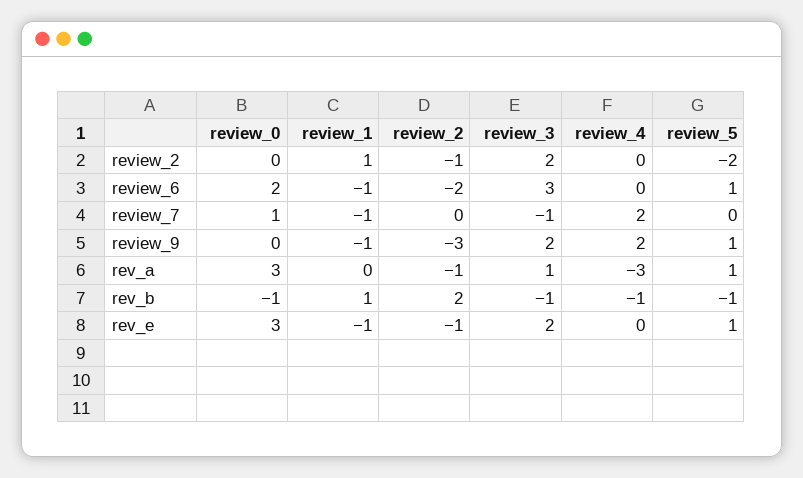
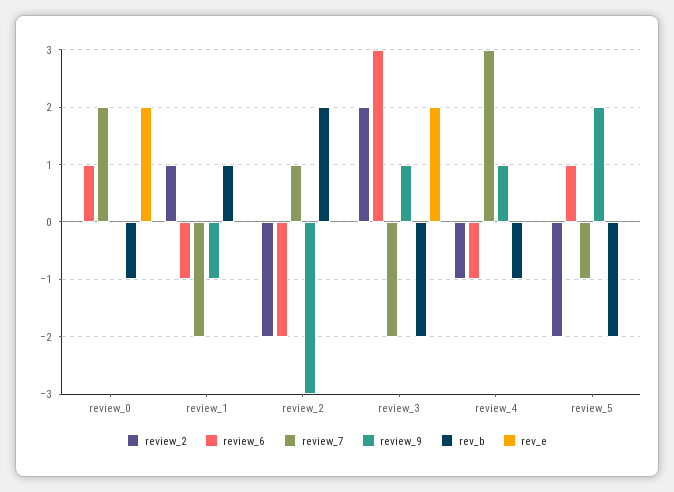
review_2, review_2: -1 -> -2
review_2, review_4: 0 -> -1
review_6, review_0: 2 -> 1
review_6, review_4: 0 -> -1
review_7, review_0: 1 -> 2
review_7, review_1: -1 -> -2
review_7, review_2: 0 -> 1
review_7, review_3: -1 -> -2
review_7, review_4: 2 -> 3
review_7, review_5: 0 -> -1
review_9, review_3: 2 -> 1
review_9, review_4: 2 -> 1
review_9, review_5: 1 -> 2
rev_a, review_0: 3 -> none
rev_a, review_1: 0 -> none
rev_a, review_2: -1 -> none
rev_a, review_3: 1 -> none
rev_a, review_4: -3 -> none
rev_a, review_5: 1 -> none
rev_b, review_3: -1 -> -2
rev_b, review_5: -1 -> -2
rev_e, review_0: 3 -> 2
rev_e, review_1: -1 -> 0
rev_e, review_2: -1 -> 0
rev_e, review_5: 1 -> 0

